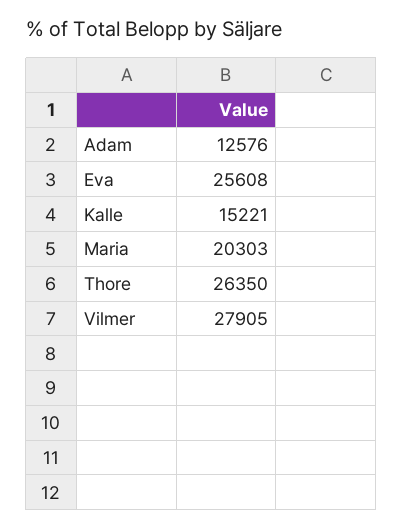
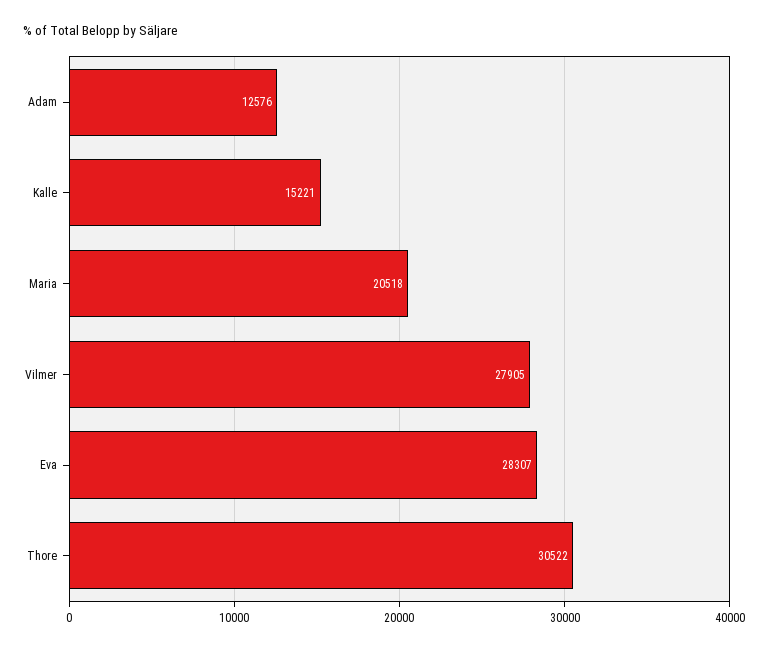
Eva: 25608 -> 28307
Maria: 20303 -> 20518
Thore: 26350 -> 30522

